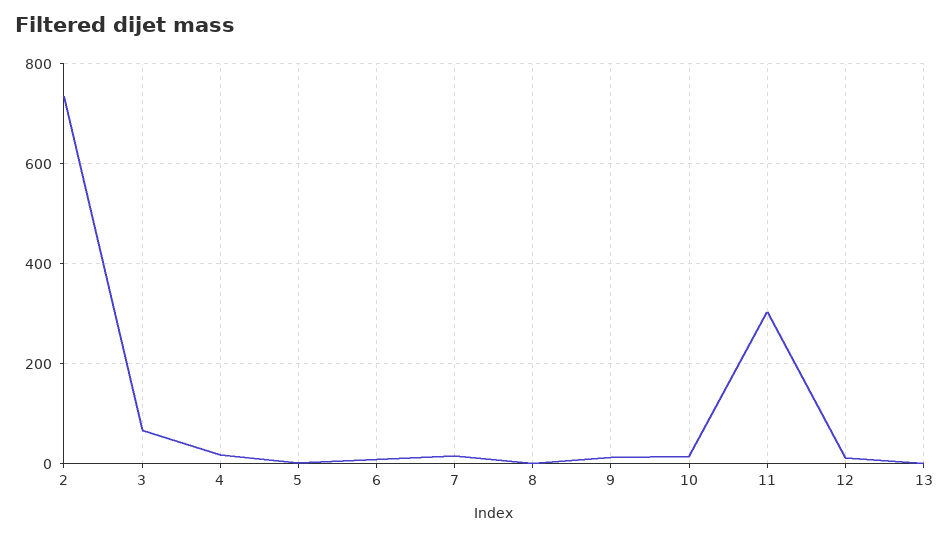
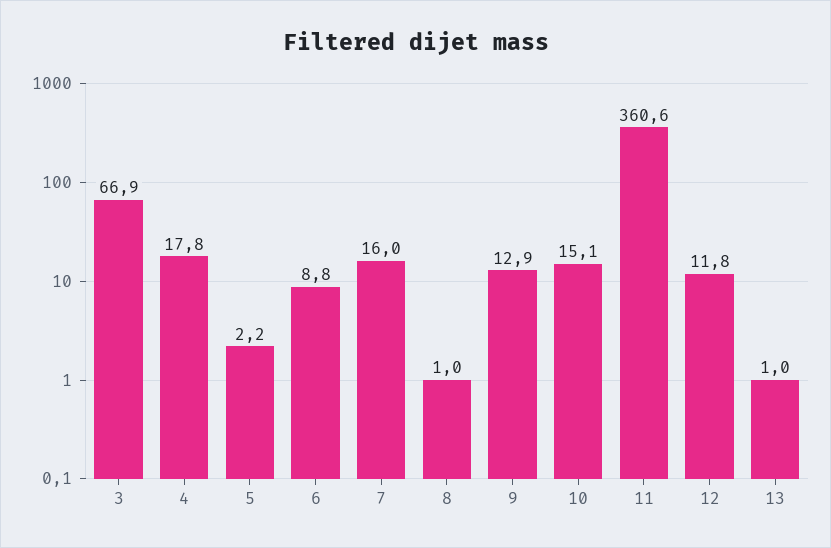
2: 740 -> none
11: 300 -> 360.6

